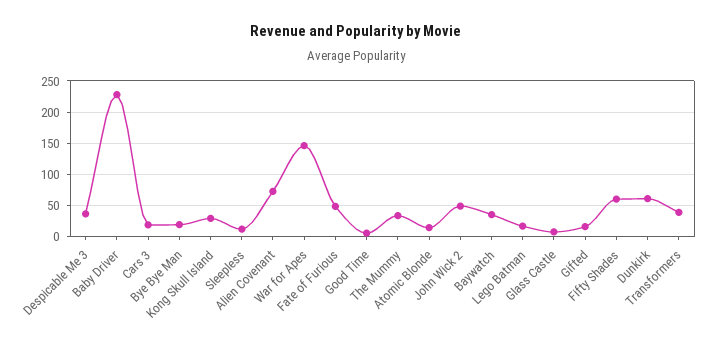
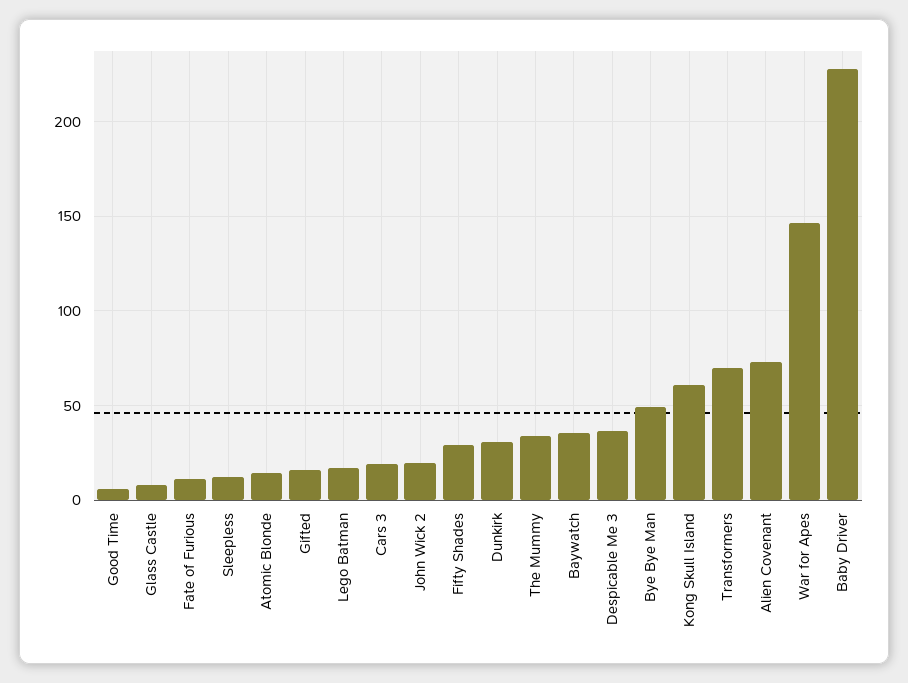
Bye Bye Man: 20 -> 50
Kong Skull Island: 30 -> 60
Fate of Furious: 50 -> 10
John Wick 2: 50 -> 20
Fifty Shades: 60 -> 30
Dunkirk: 60 -> 30
Transformers: 40 -> 70

